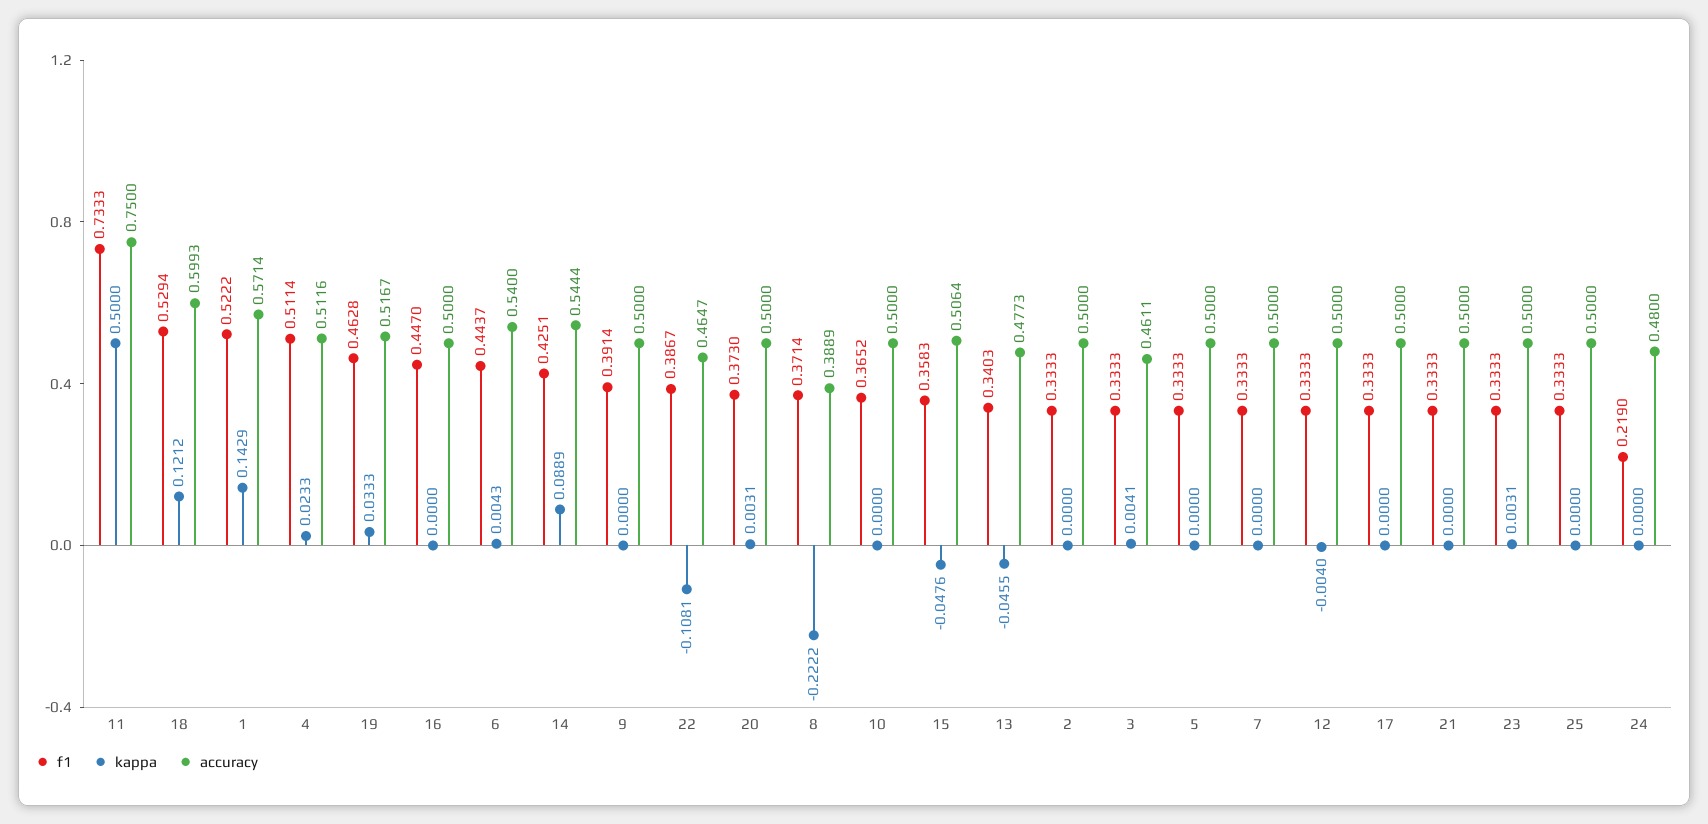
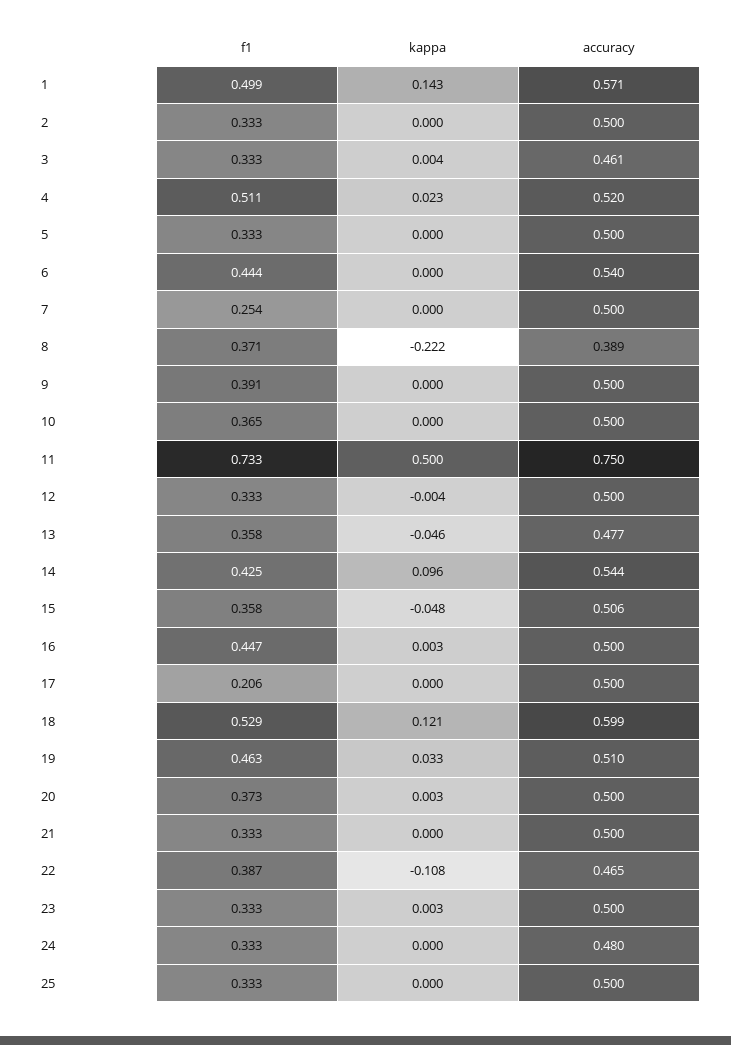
f1, 1: 0.5222 -> 0.499
accuracy, 4: 0.5116 -> 0.52
accuracy, 19: 0.5167 -> 0.51
kappa, 16: 0 -> 0.003
kappa, 6: 0.0043 -> 0
kappa, 14: 0.0889 -> 0.096
f1, 13: 0.3403 -> 0.358
f1, 7: 0.3333 -> 0.254
f1, 17: 0.3333 -> 0.206
f1, 24: 0.219 -> 0.333

